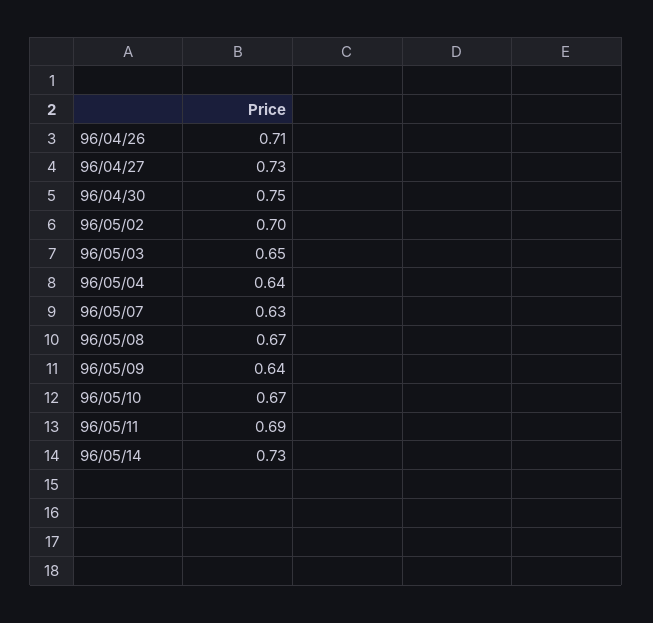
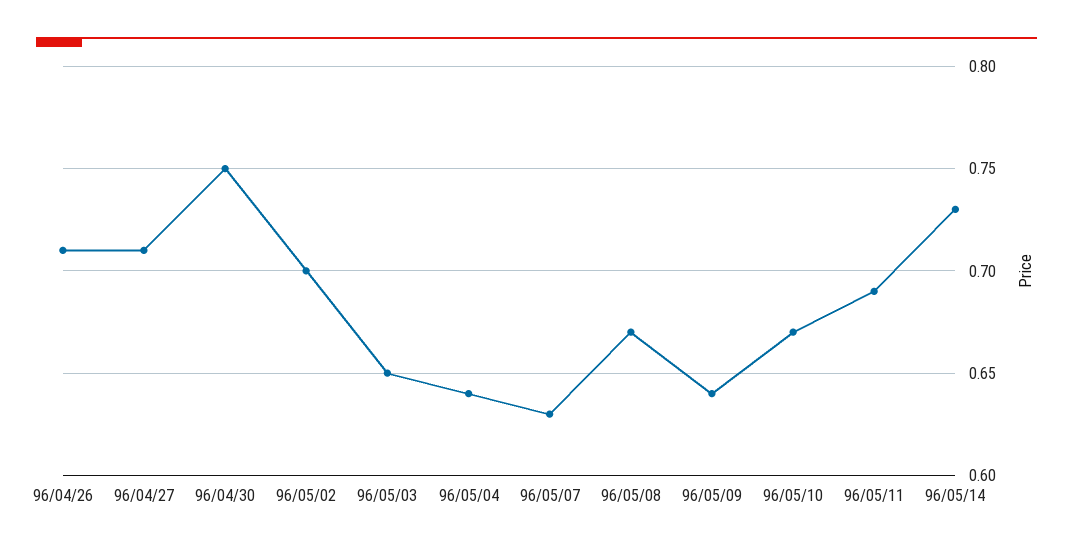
96/04/27: 0.73 -> 0.71

